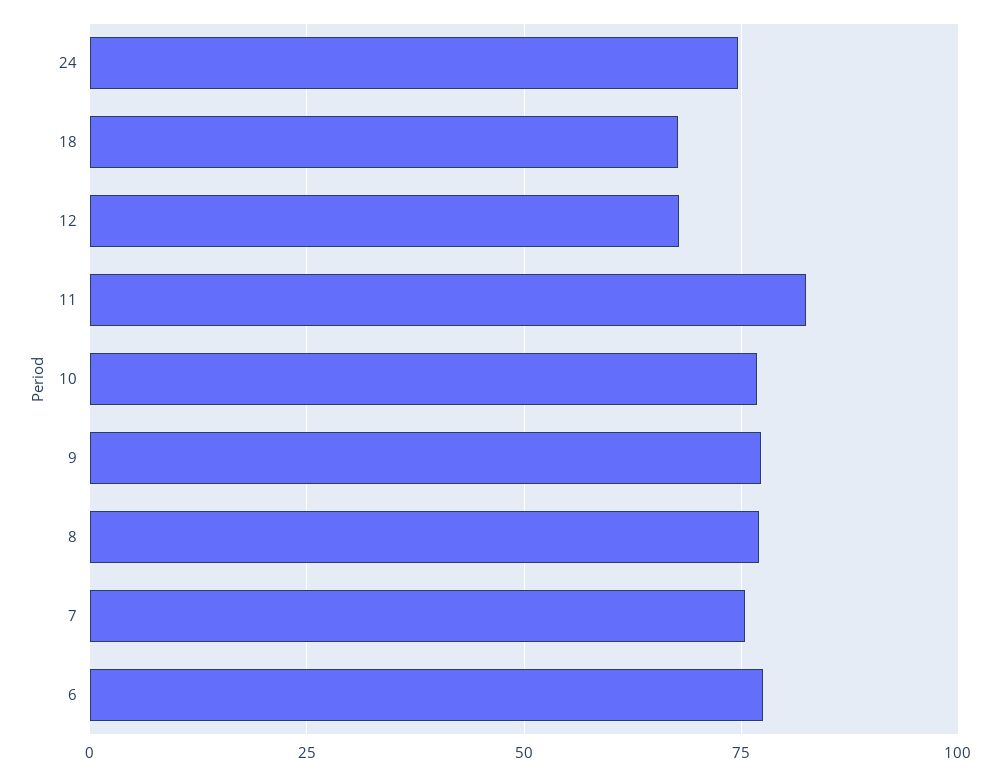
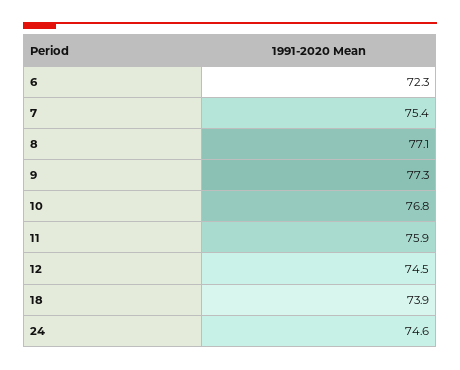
18: 67.5 -> 73.9
12: 67.5 -> 74.5
11: 82.5 -> 75.9
6: 77.5 -> 72.3

